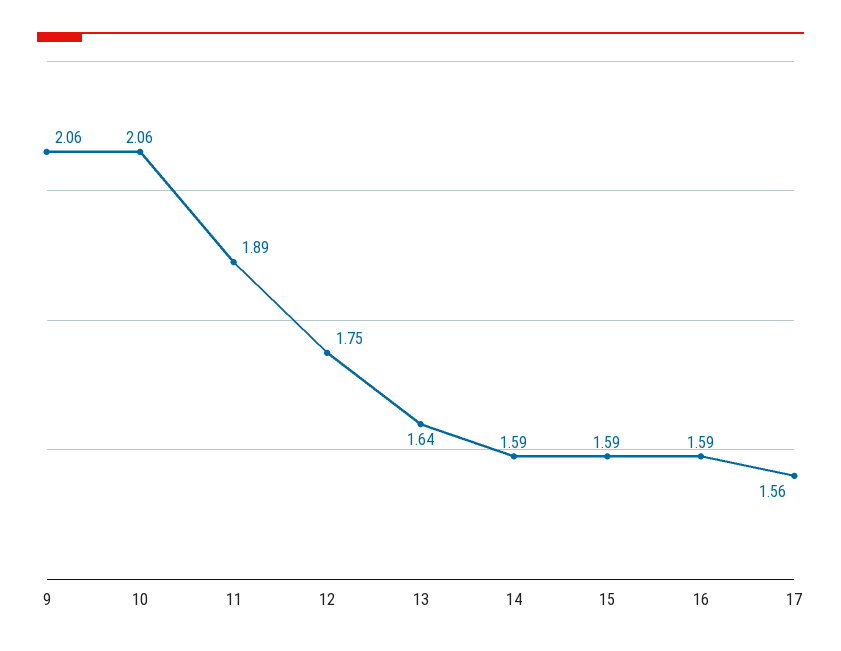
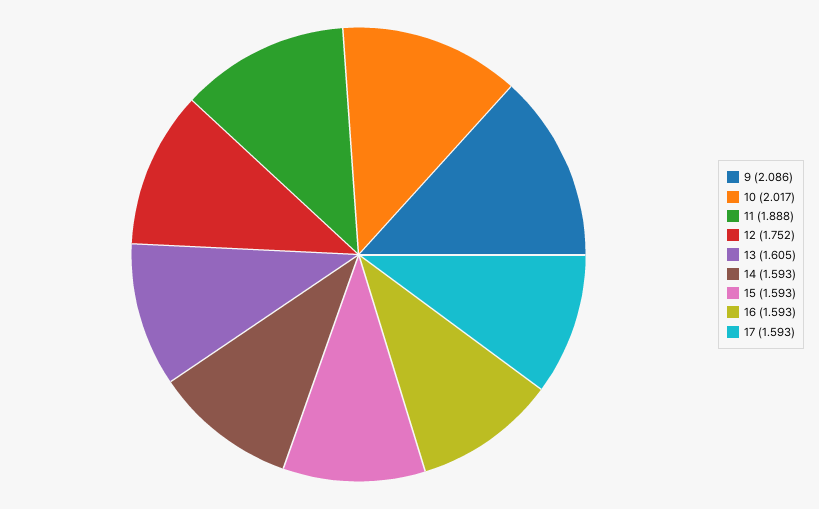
9: 2.06 -> 2.086
10: 2.06 -> 2.017
13: 1.64 -> 1.605
17: 1.56 -> 1.593

